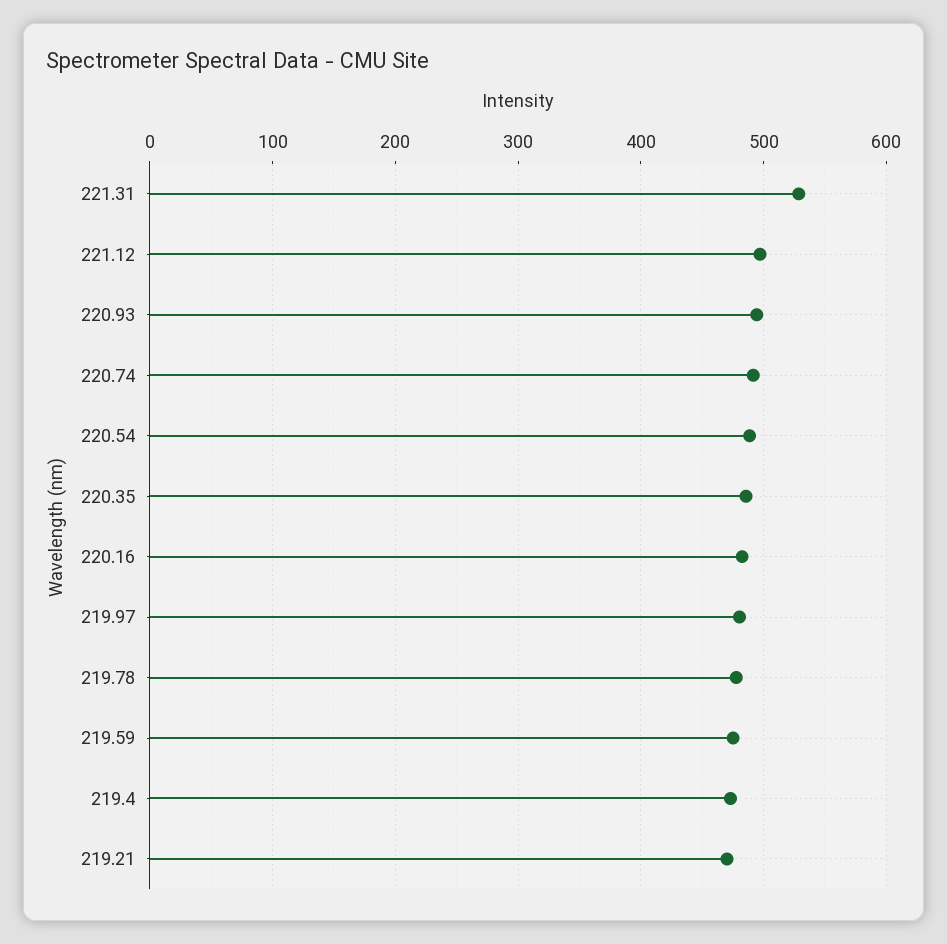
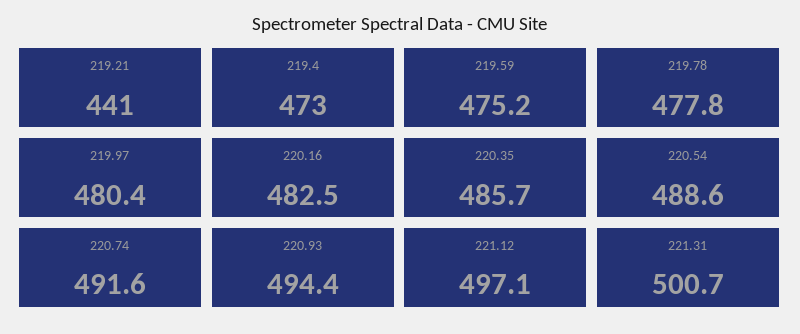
221.31: 530 -> 500.7
219.21: 470 -> 441

